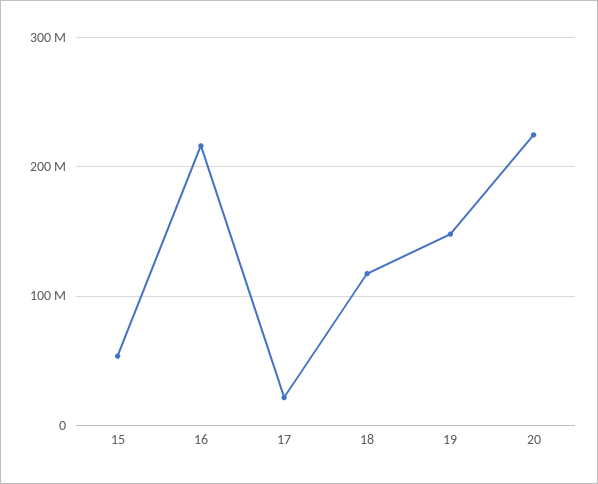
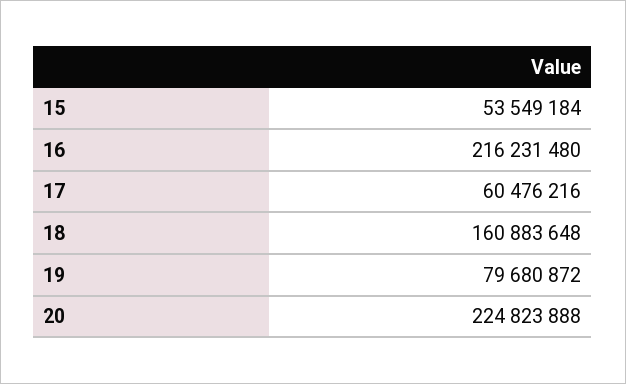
17: 20000000 -> 60476216
18: 120000000 -> 160883648
19: 150000000 -> 79680872

